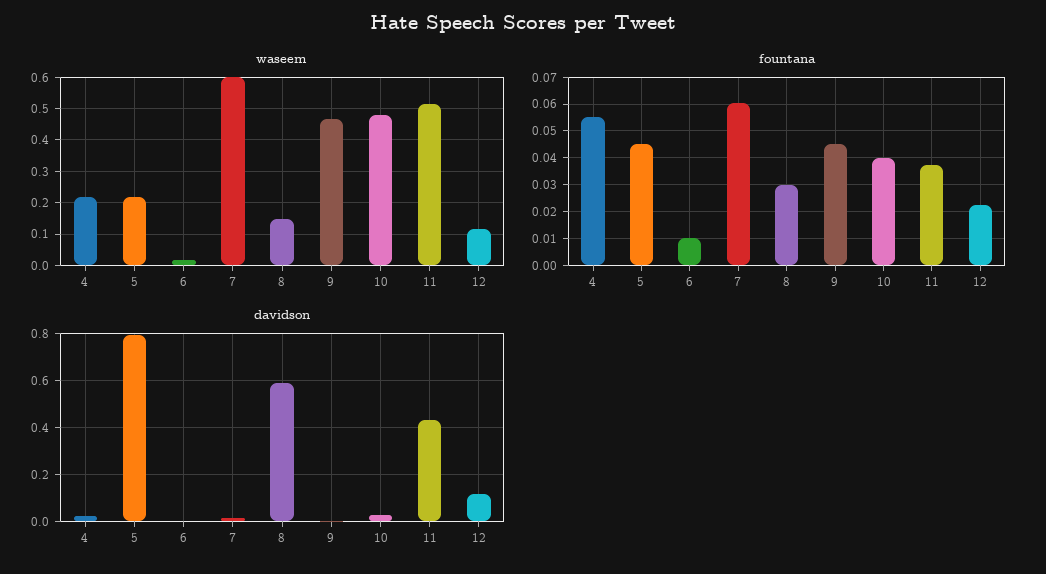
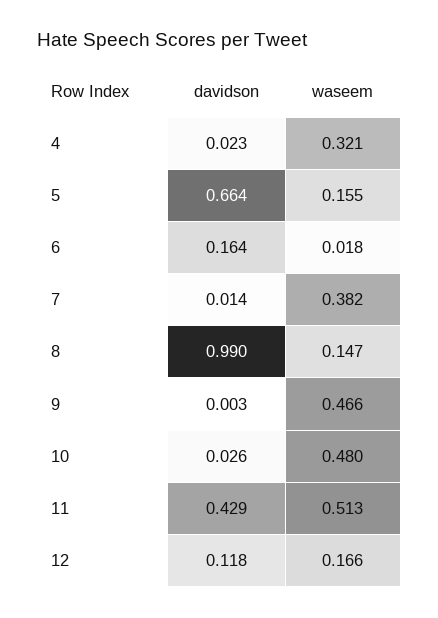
waseem, 4: 0.22 -> 0.321
waseem, 5: 0.22 -> 0.155
waseem, 7: 0.6 -> 0.382
waseem, 12: 0.12 -> 0.166
fountana, 4: 0.055 -> none
fountana, 5: 0.045 -> none
fountana, 6: 0.01 -> none
fountana, 7: 0.06 -> none
fountana, 8: 0.03 -> none
fountana, 9: 0.045 -> none
fountana, 10: 0.04 -> none
fountana, 11: 0.0375 -> none
fountana, 12: 0.0225 -> none
davidson, 5: 0.8 -> 0.664
davidson, 6: 0 -> 0.164
davidson, 8: 0.6 -> 0.99

